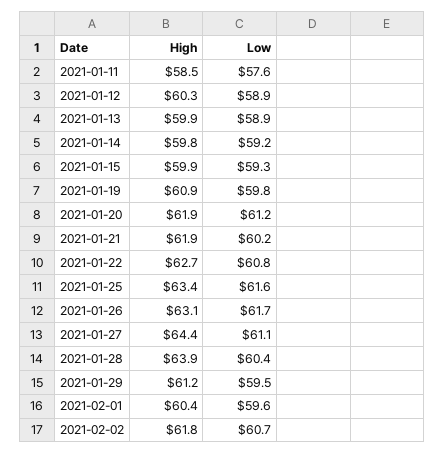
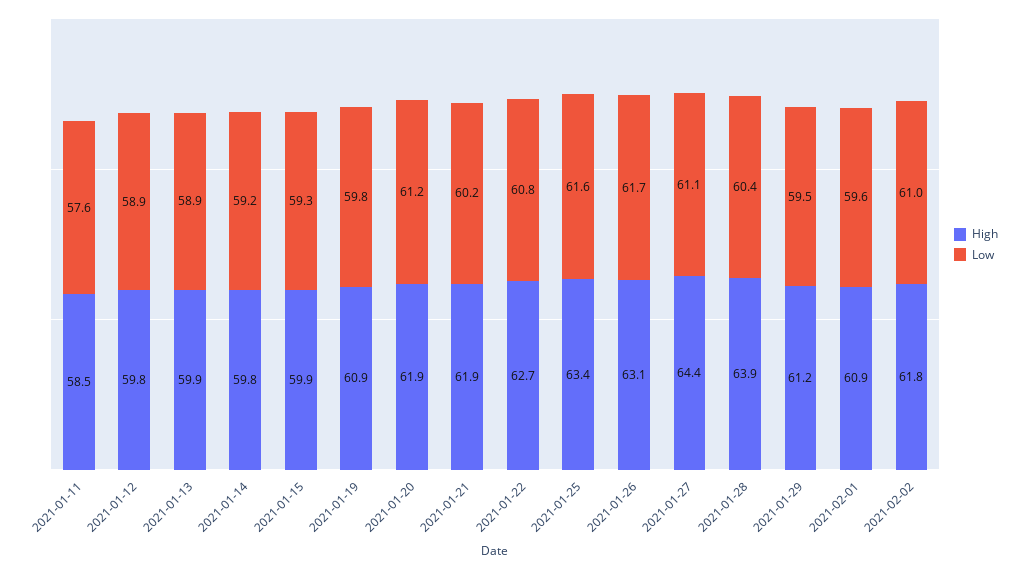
High, 2021-01-12: 60.3 -> 59.8
High, 2021-02-01: 60.4 -> 60.9
Low, 2021-02-02: 60.7 -> 61

